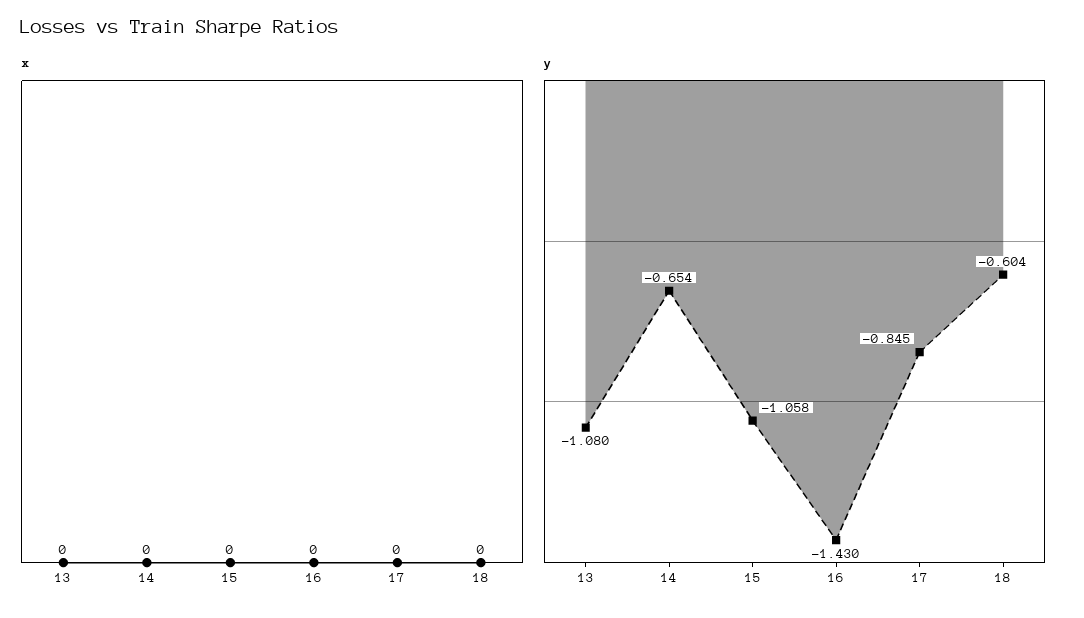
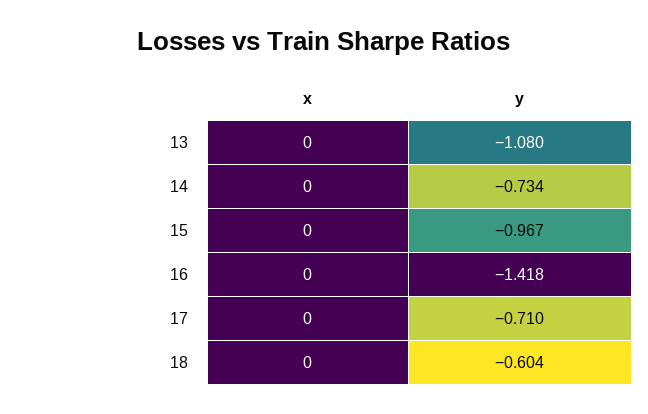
y, 14: -0.654 -> -0.734
y, 15: -1.058 -> -0.967
y, 16: -1.43 -> -1.418
y, 17: -0.845 -> -0.71

